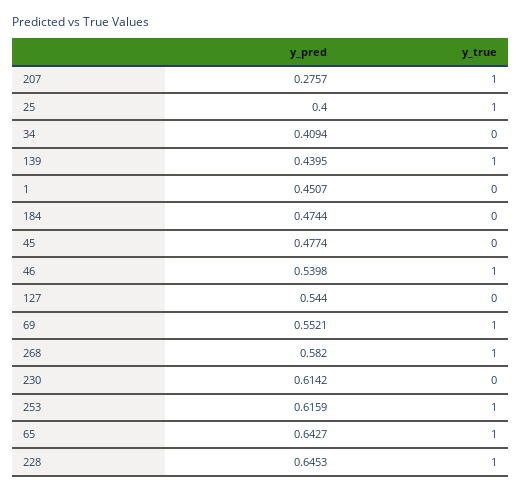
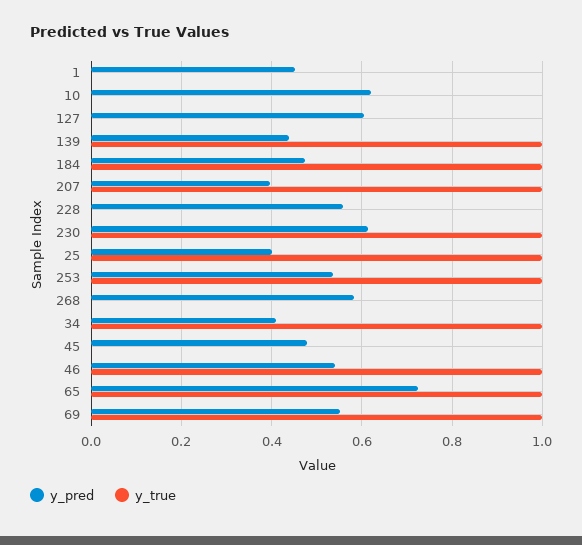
y_pred, 207: 0.2757 -> 0.4
y_true, 34: 0 -> 1
y_true, 184: 0 -> 1
y_pred, 127: 0.544 -> 0.6
y_true, 268: 1 -> 0
y_true, 230: 0 -> 1
y_pred, 253: 0.6159 -> 0.54
y_pred, 65: 0.6427 -> 0.72
y_pred, 228: 0.6453 -> 0.56
y_true, 228: 1 -> 0
y_pred, 10: none -> 0.62
y_true, 10: none -> 0

